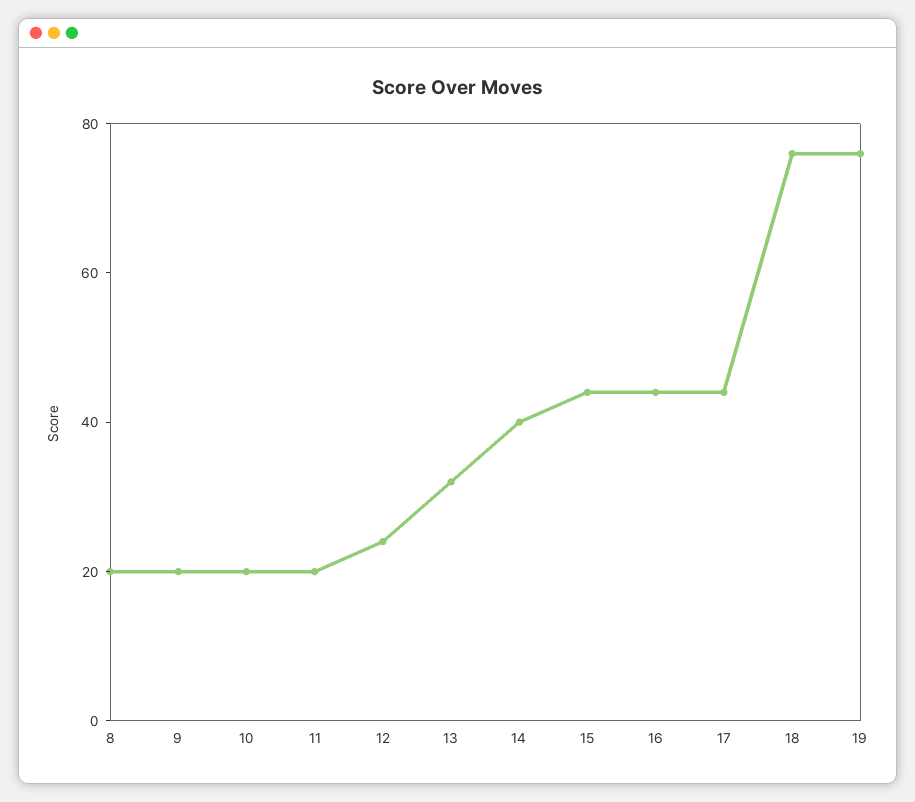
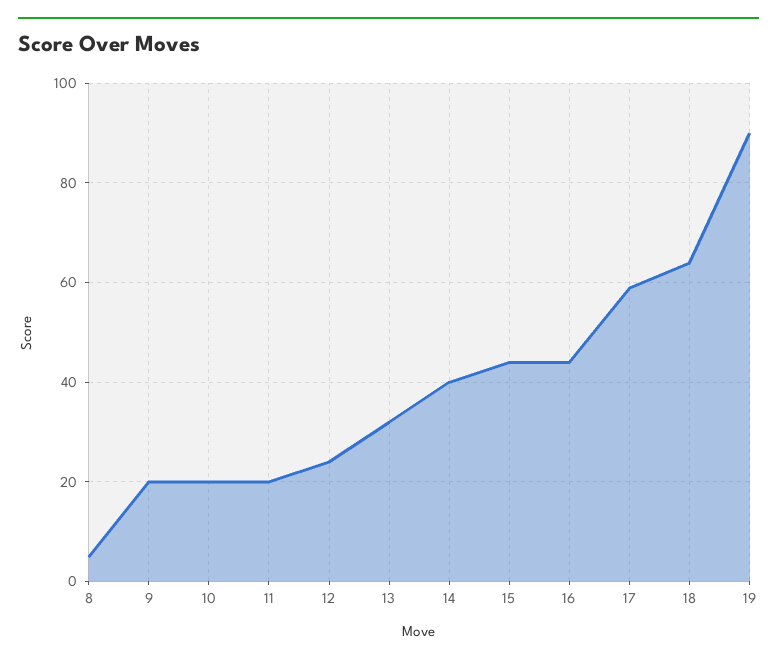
8: 20 -> 5
17: 45 -> 60
18: 75 -> 65
19: 75 -> 90

